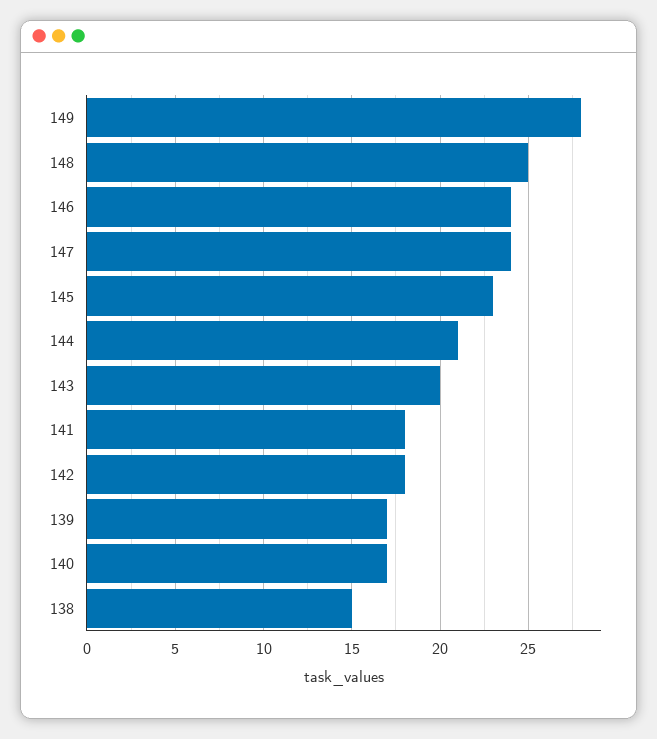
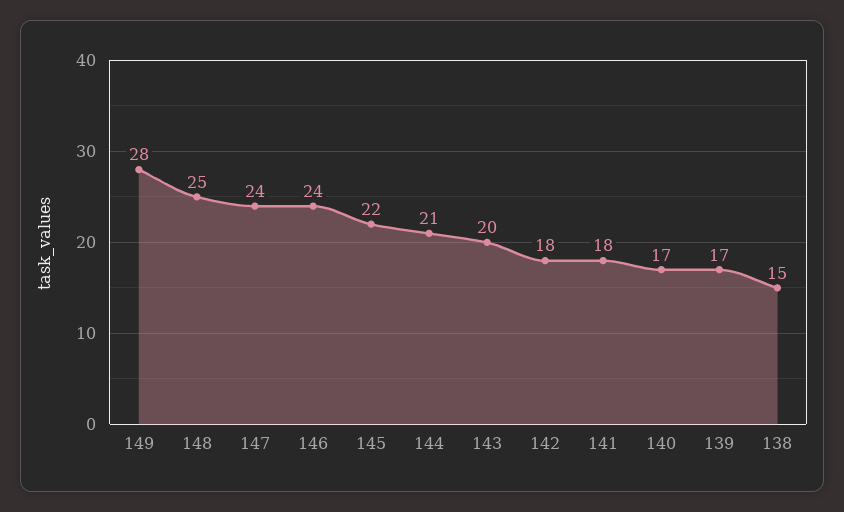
145: 23 -> 22

